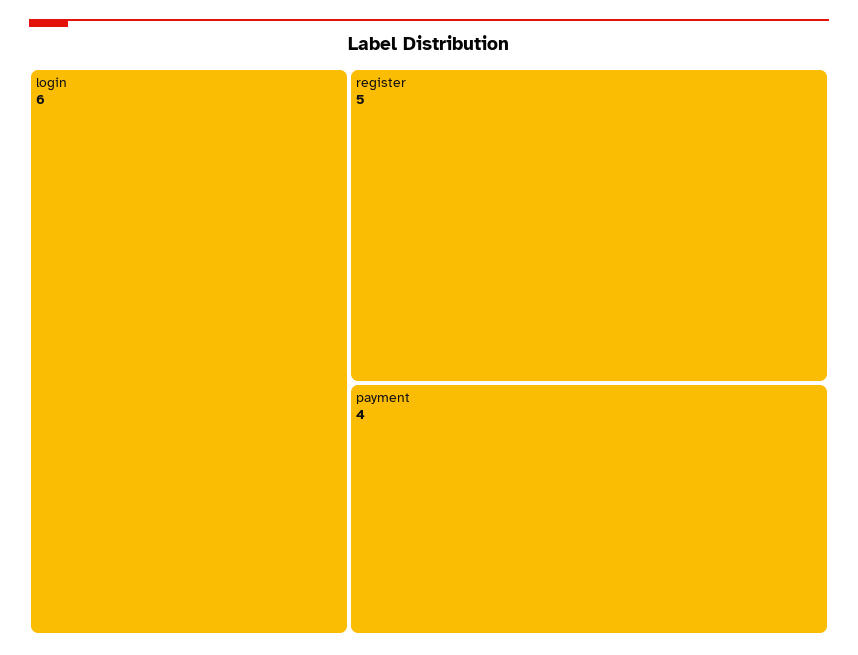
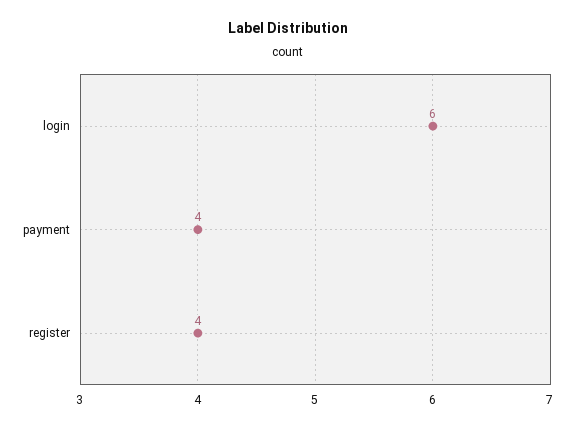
register: 5 -> 4

